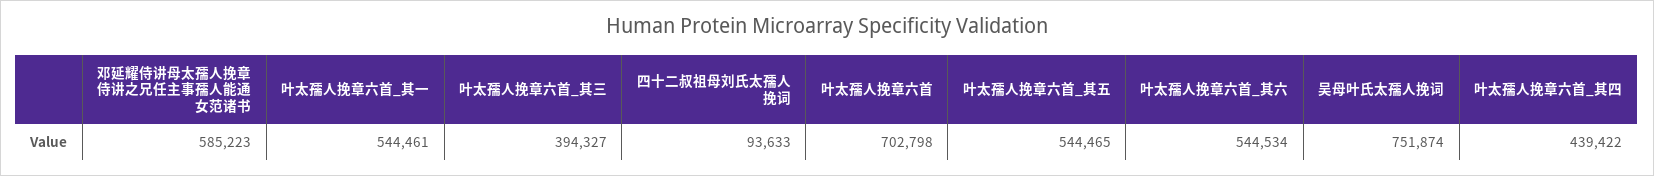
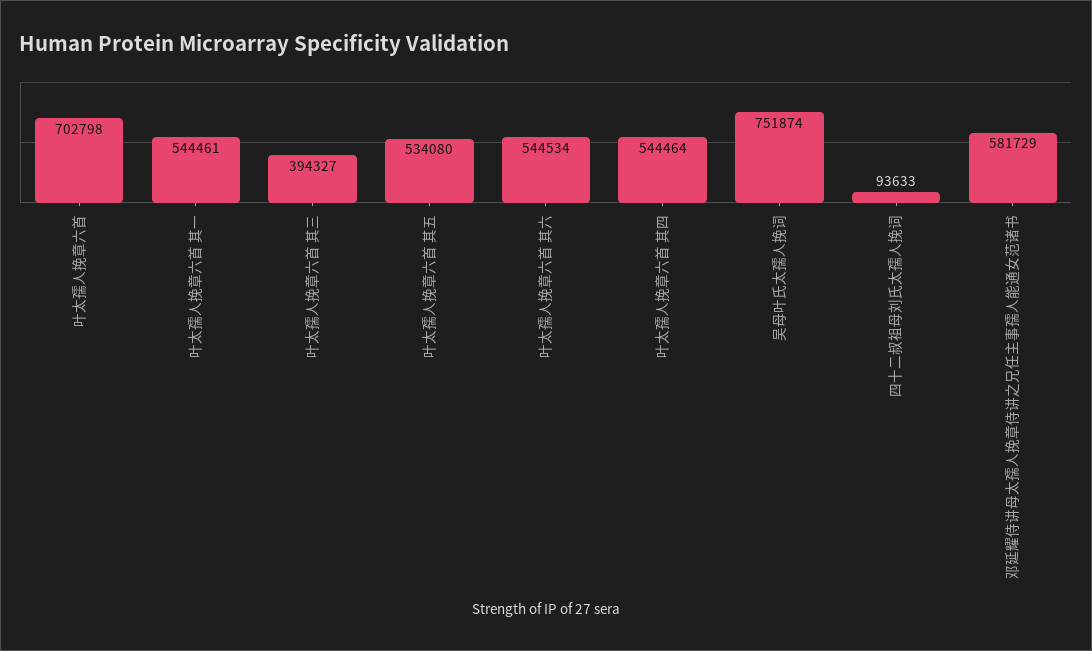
邓延耀侍讲母太孺人挽章侍讲之兄任主事孺人能通女范诸书: 585223 -> 581729
叶太孺人挽章六首_其五: 544465 -> 534080
叶太孺人挽章六首_其四: 439422 -> 544464

